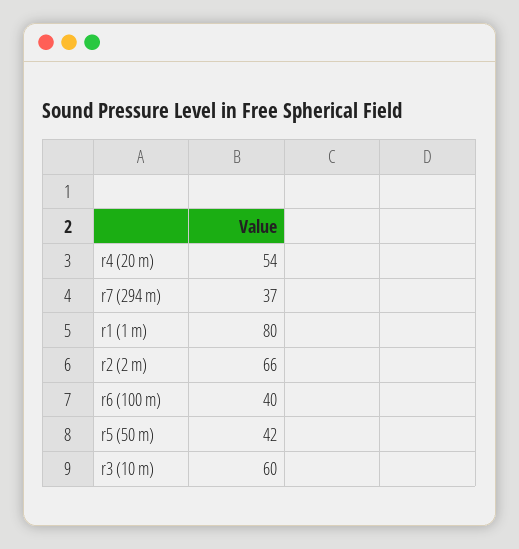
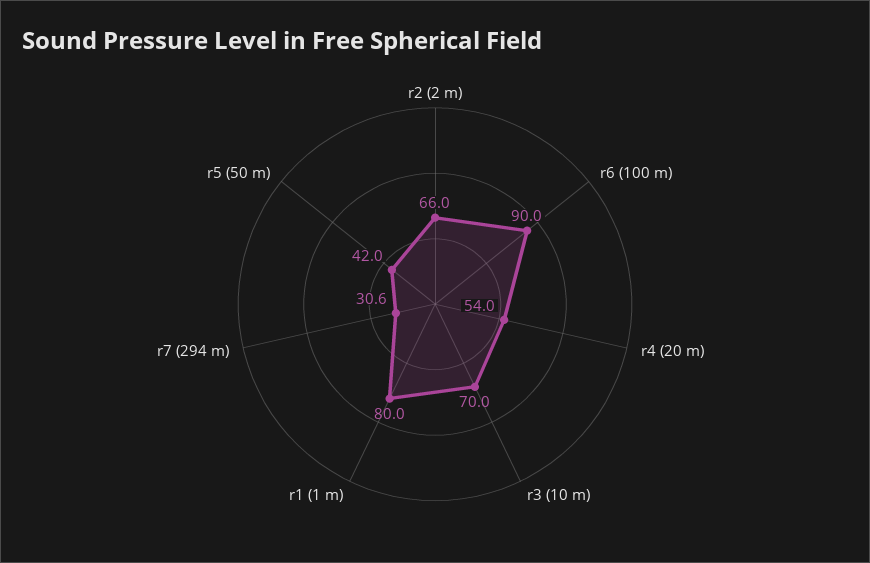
r7 (294 m): 37 -> 30.6
r6 (100 m): 40 -> 90
r3 (10 m): 60 -> 70

